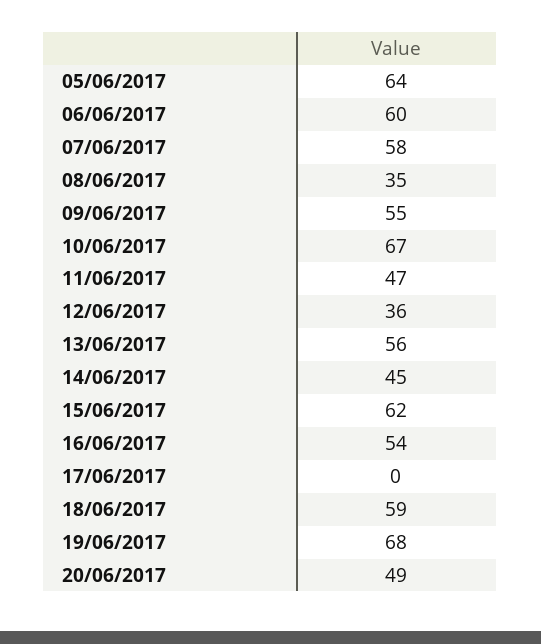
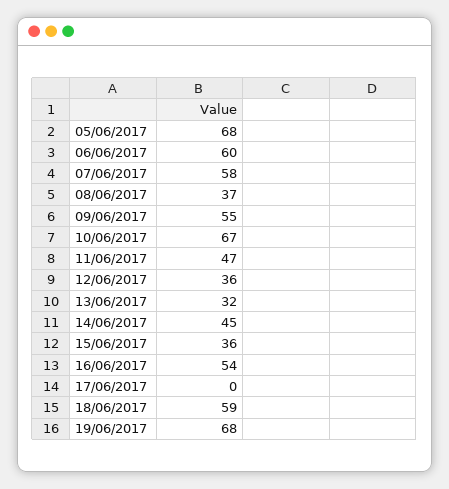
05/06/2017: 64 -> 68
08/06/2017: 35 -> 37
13/06/2017: 56 -> 32
15/06/2017: 62 -> 36
20/06/2017: 49 -> none

